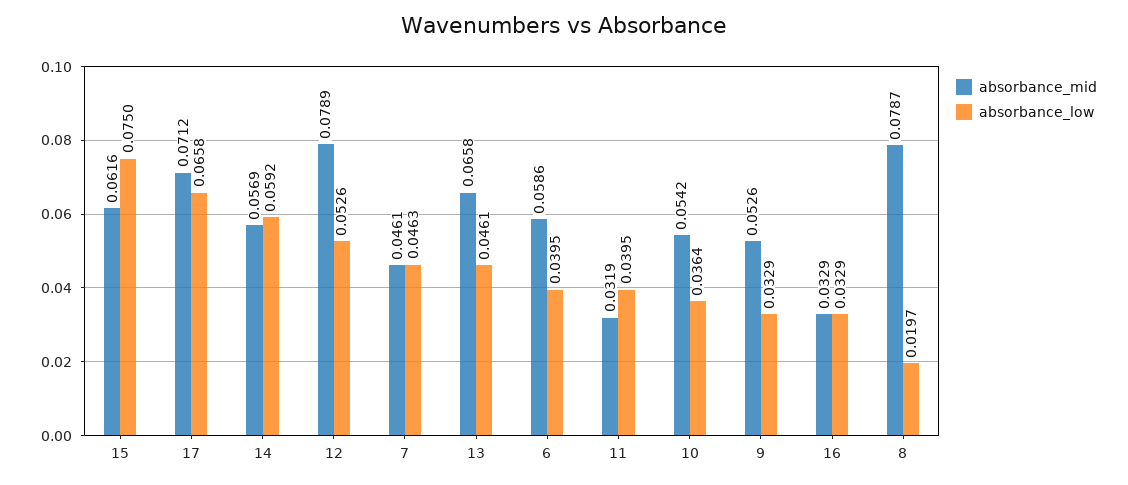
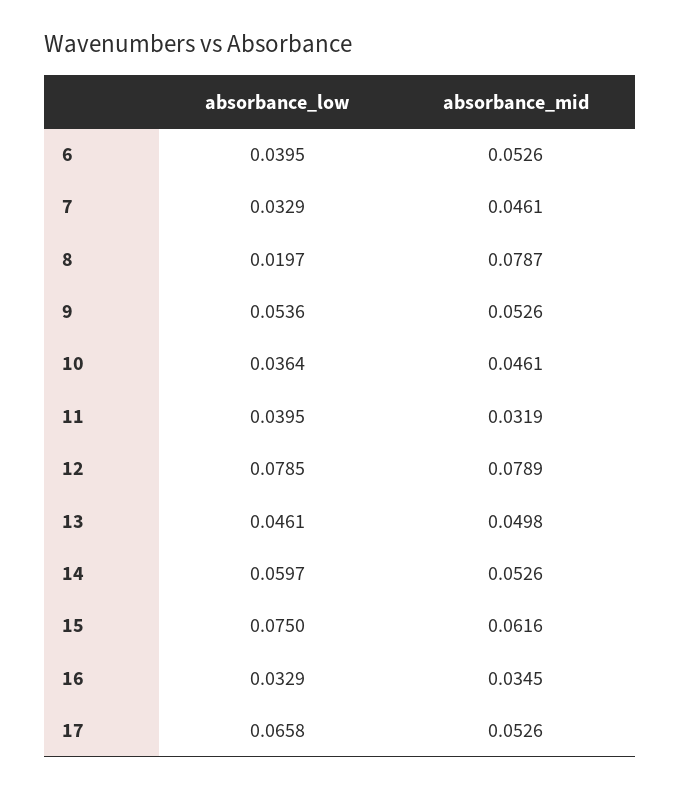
absorbance_mid, 17: 0.0712 -> 0.0526
absorbance_mid, 14: 0.0569 -> 0.0526
absorbance_low, 14: 0.0592 -> 0.0597
absorbance_low, 12: 0.0526 -> 0.0785
absorbance_low, 7: 0.0463 -> 0.0329
absorbance_mid, 13: 0.0658 -> 0.0498
absorbance_mid, 6: 0.0586 -> 0.0526
absorbance_mid, 10: 0.0542 -> 0.0461
absorbance_low, 9: 0.0329 -> 0.0536
absorbance_mid, 16: 0.0329 -> 0.0345

